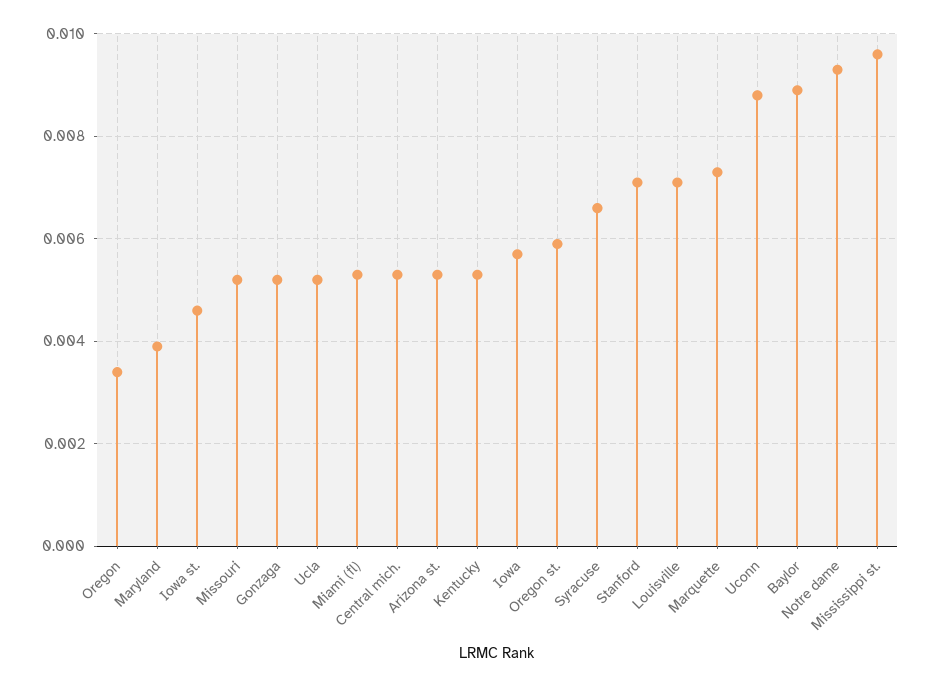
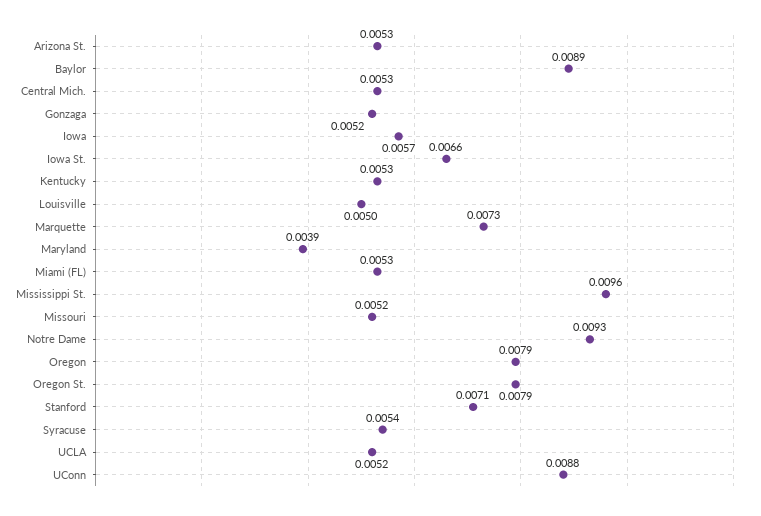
Oregon: 0.0035 -> 0.0079
Iowa st.: 0.0045 -> 0.0066
Oregon st.: 0.006 -> 0.0079
Syracuse: 0.0065 -> 0.0054
Louisville: 0.007 -> 0.005

